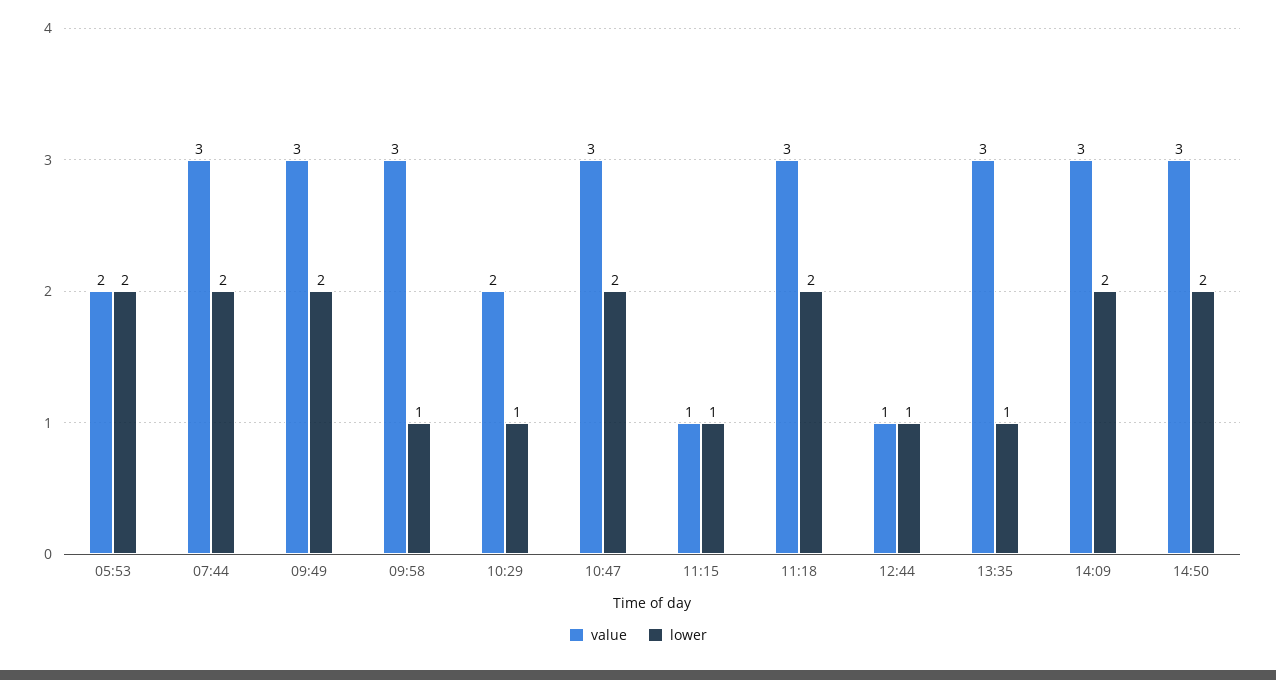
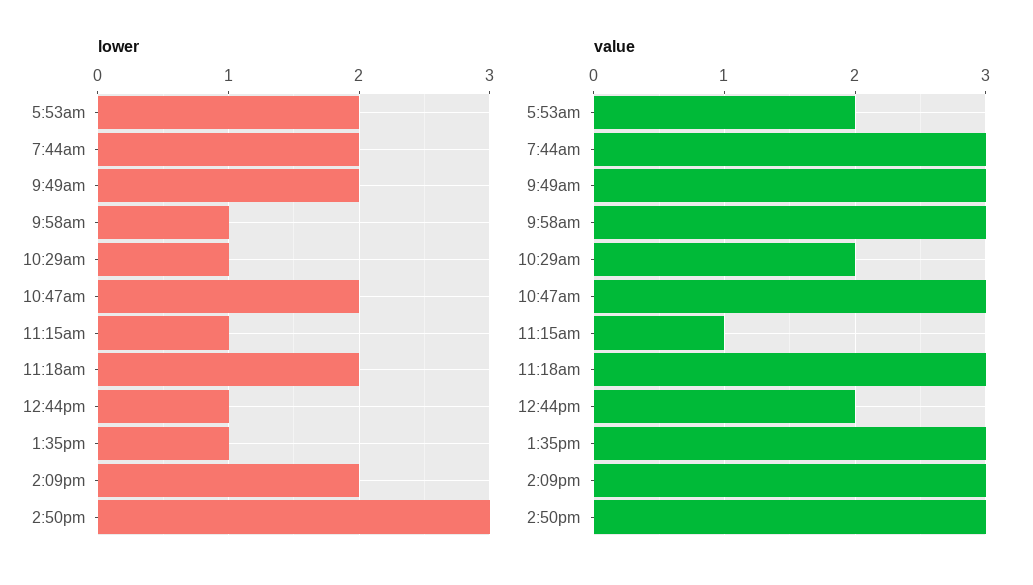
value, 12:44: 1 -> 2
lower, 14:50: 2 -> 3

